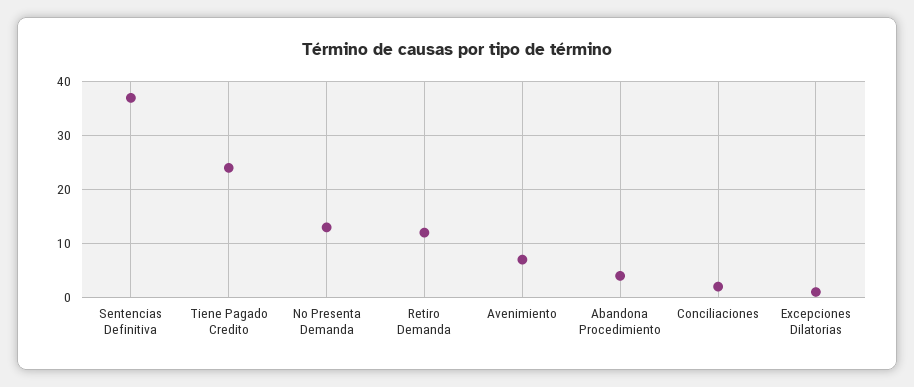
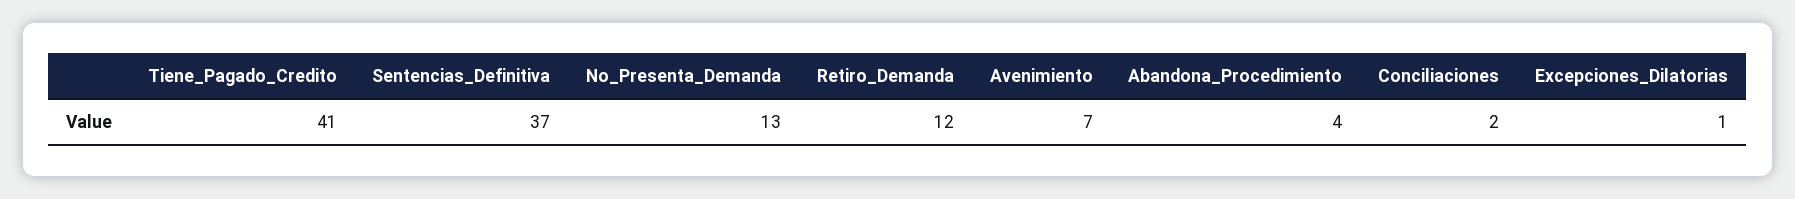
Tiene Pagado Credito: 25 -> 41

